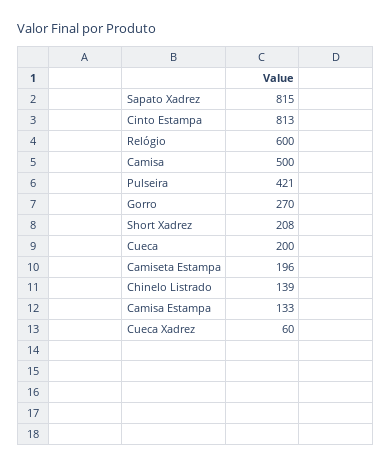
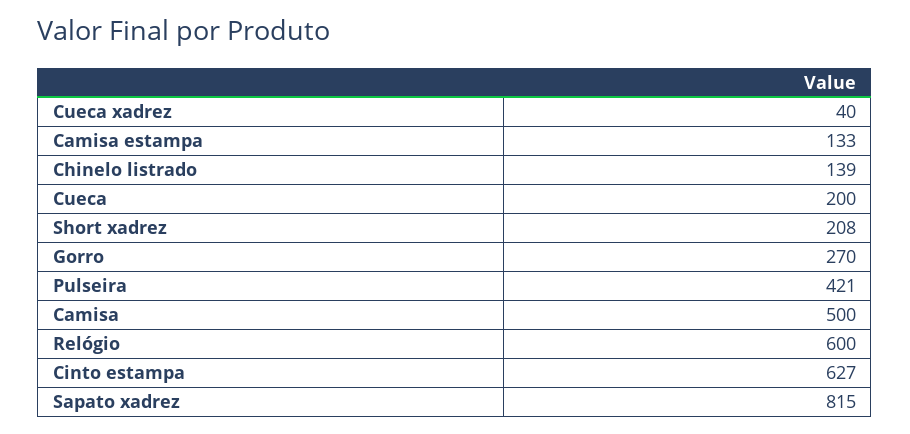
Cinto Estampa: 813 -> 627
Camiseta Estampa: 196 -> none
Cueca Xadrez: 60 -> 40

